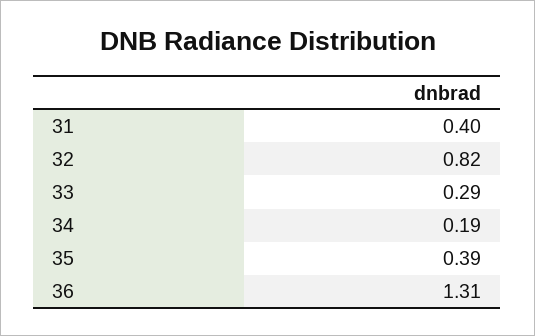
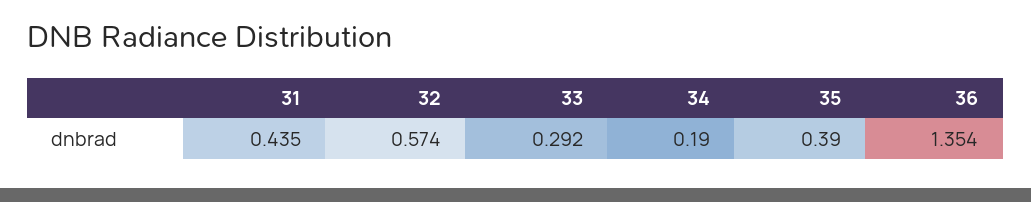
31: 0.4 -> 0.435
32: 0.82 -> 0.574
36: 1.31 -> 1.354

